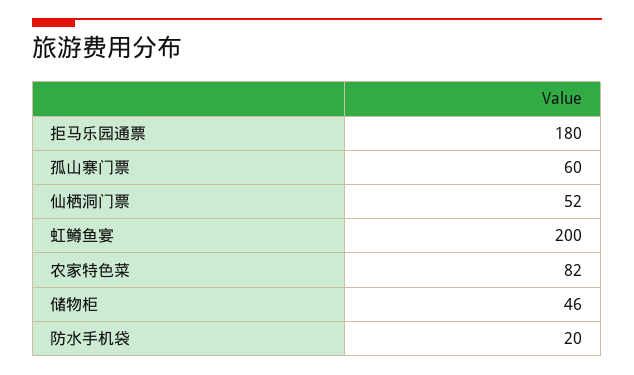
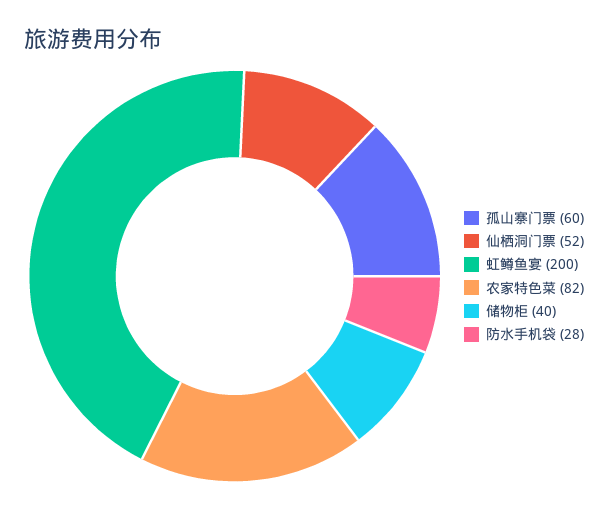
拒马乐园通票: 180 -> none
储物柜: 46 -> 40
防水手机袋: 20 -> 28

